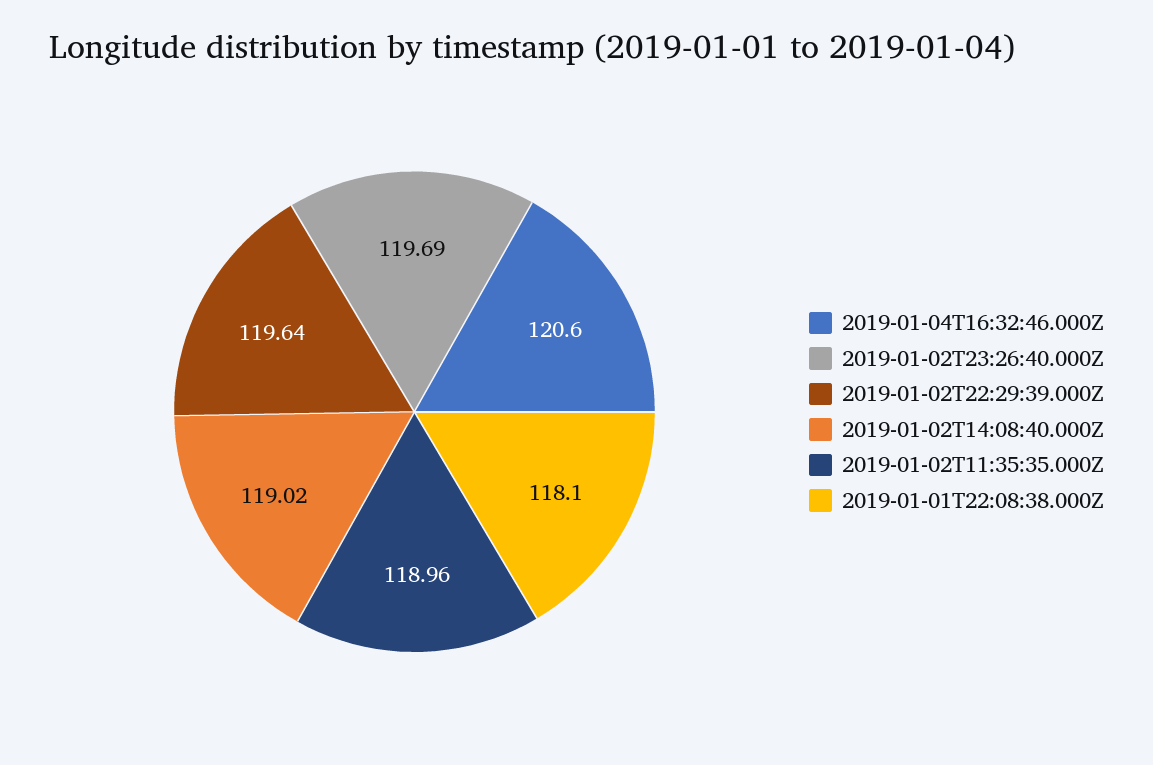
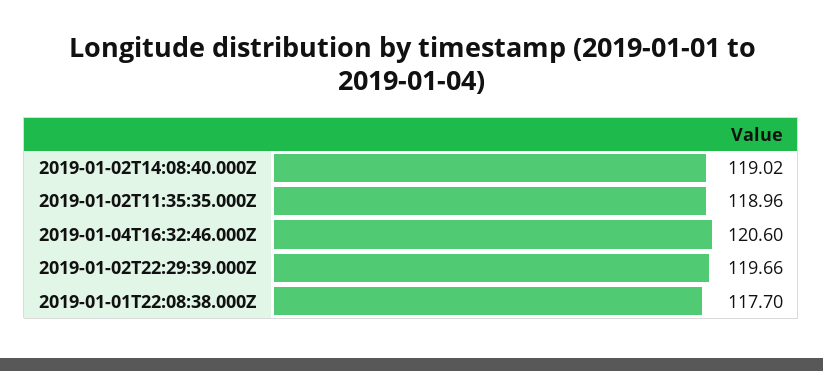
2019-01-02T23:26:40.000Z: 119.69 -> none
2019-01-02T22:29:39.000Z: 119.64 -> 119.66
2019-01-01T22:08:38.000Z: 118.1 -> 117.7

